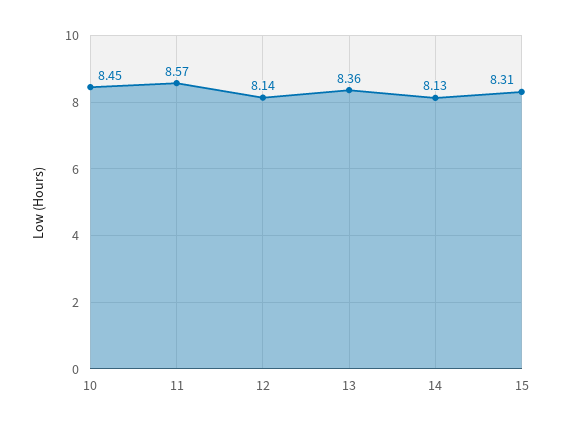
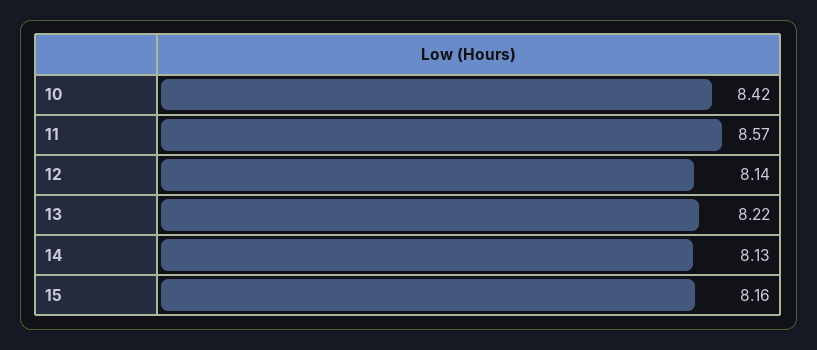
10: 8.45 -> 8.42
13: 8.36 -> 8.22
15: 8.31 -> 8.16

